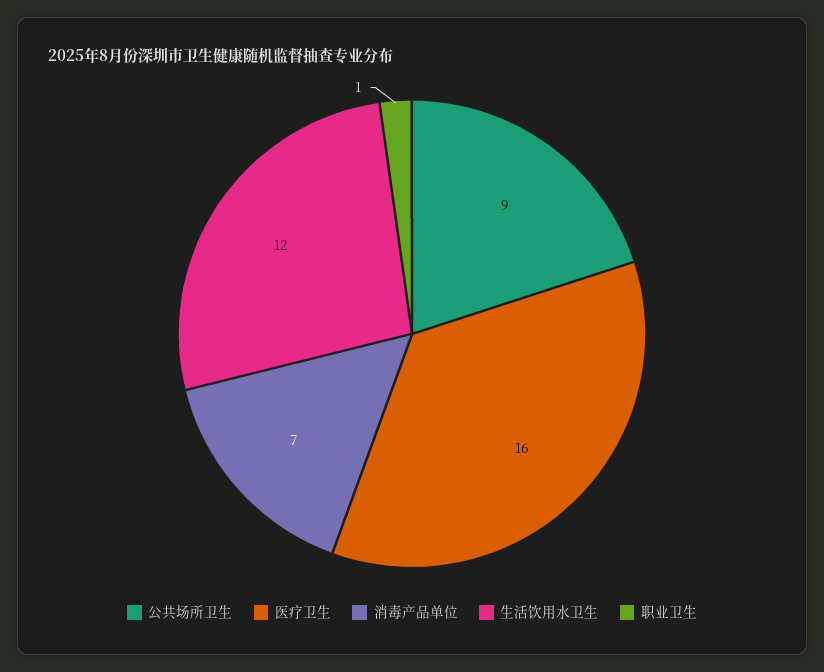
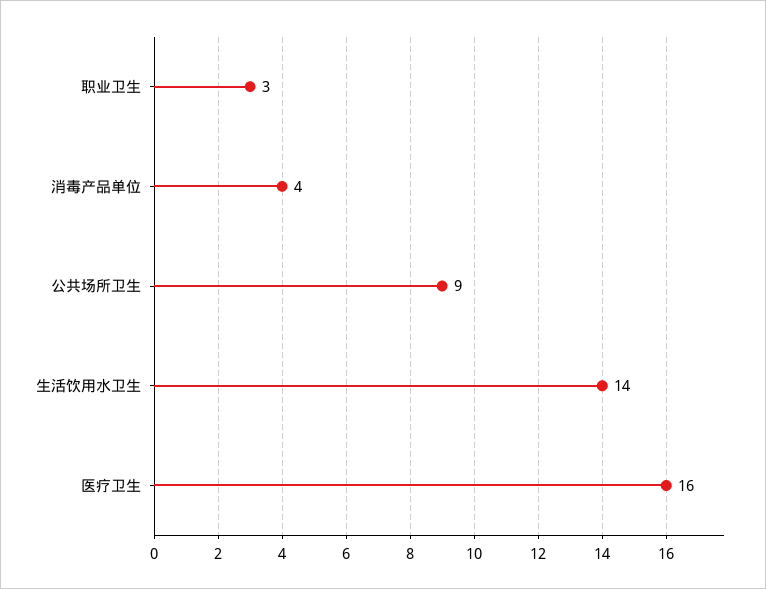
消毒产品单位: 7 -> 4
生活饮用水卫生: 12 -> 14
职业卫生: 1 -> 3

